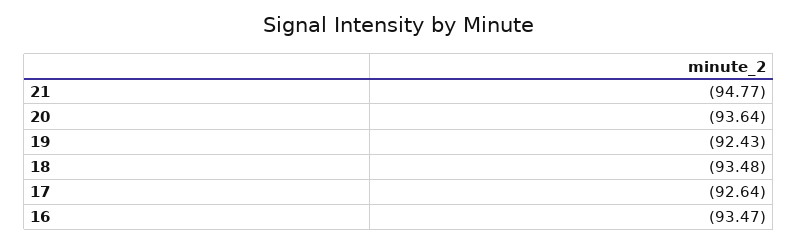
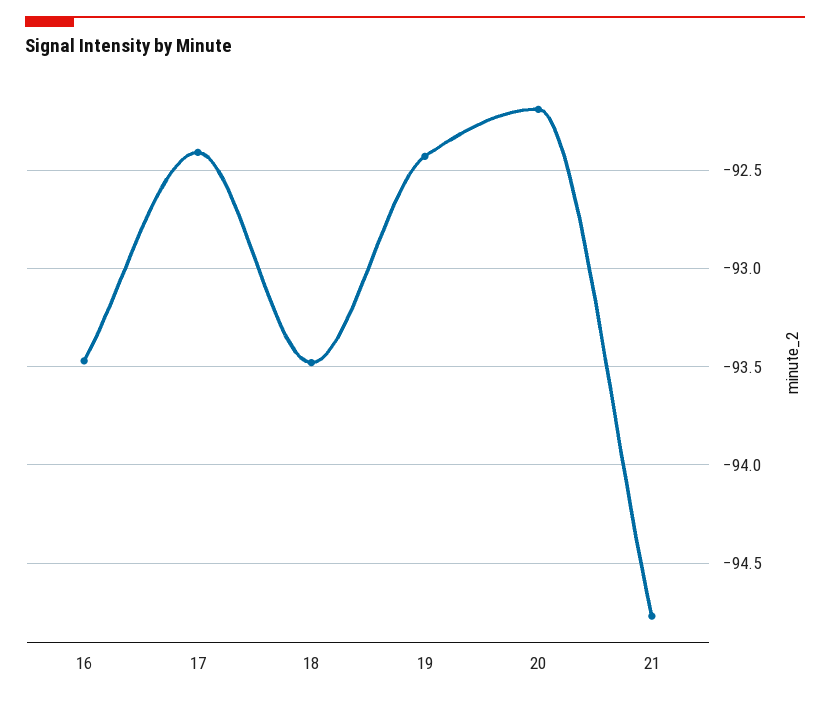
20: -93.64 -> -92.2
17: -92.64 -> -92.4

